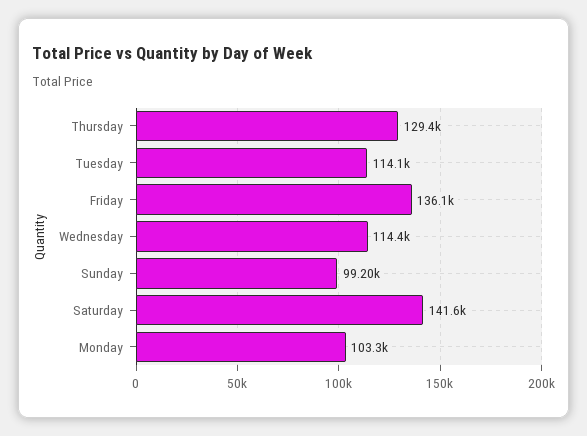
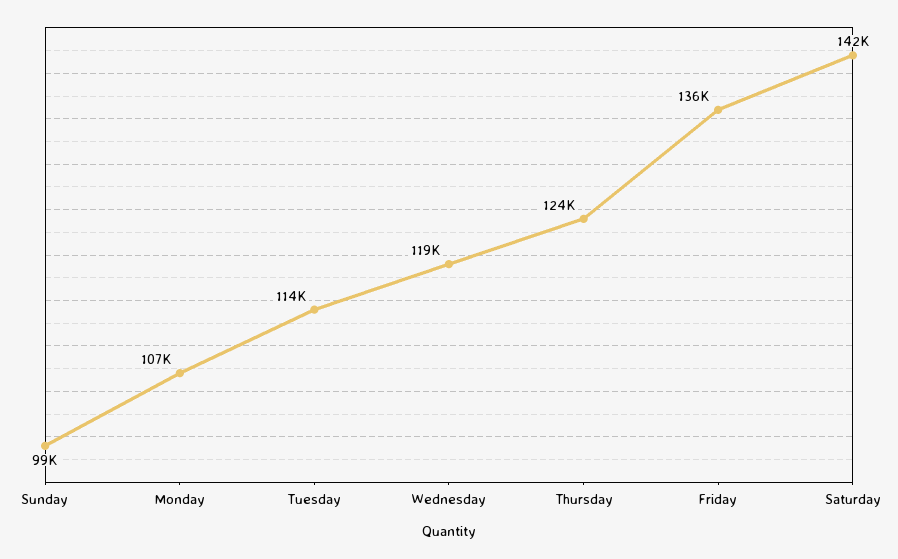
Thursday: 129400 -> 124000
Wednesday: 114400 -> 119000
Monday: 103300 -> 107000

